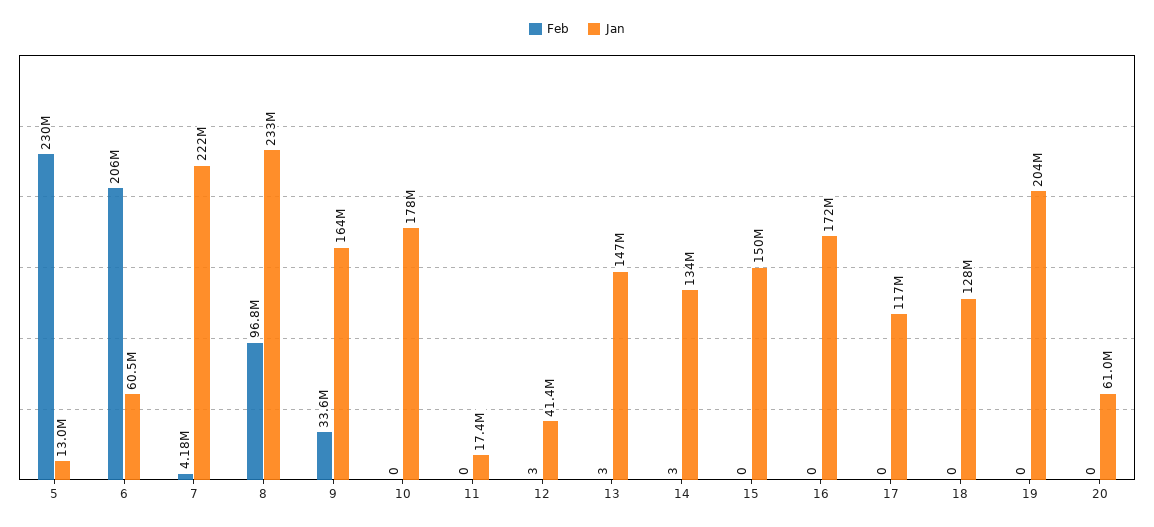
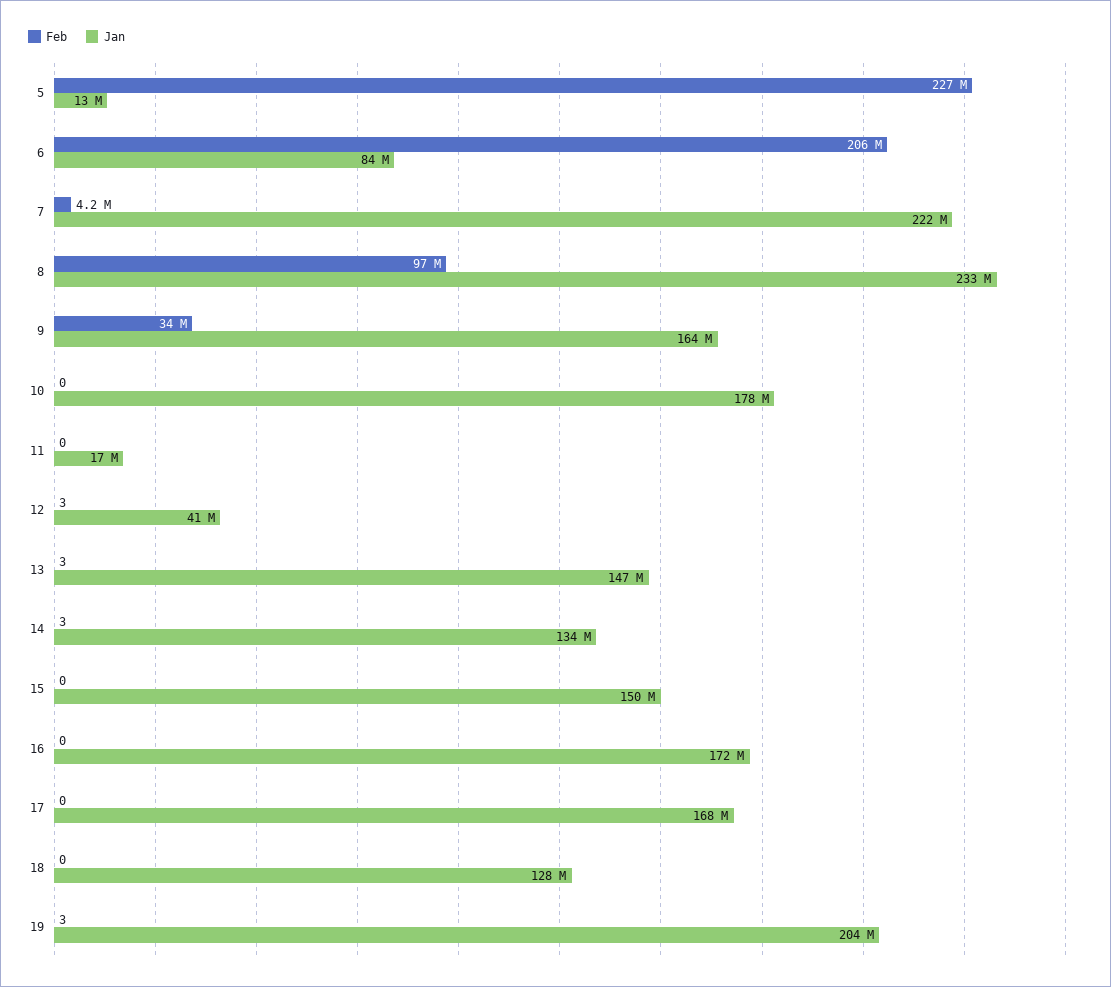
Feb, 5: 230000000 -> 227000000
Jan, 6: 60500000 -> 84000000
Jan, 17: 117000000 -> 168000000
Feb, 19: 0 -> 3
Feb, 20: 0 -> none
Jan, 20: 61000000 -> none

